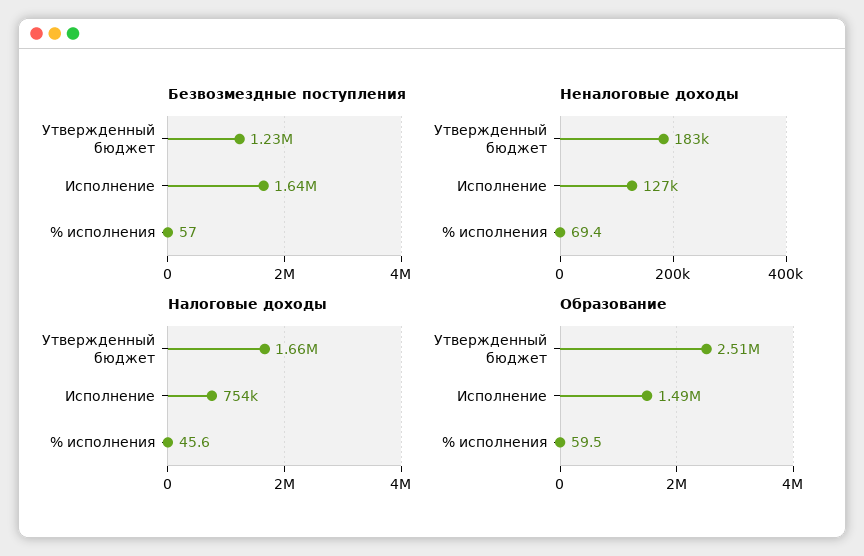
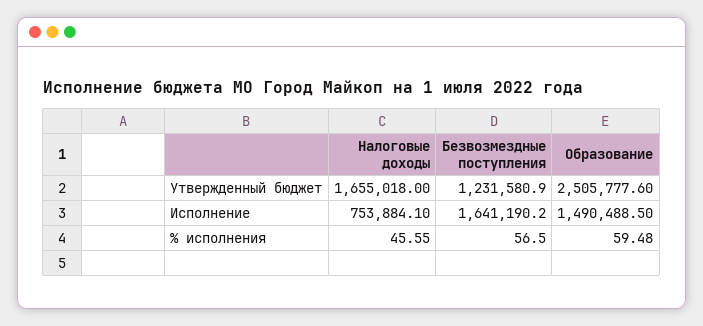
Неналоговые доходы, Утвержденный бюджет: 183000 -> none
Неналоговые доходы, Исполнение: 127000 -> none
Неналоговые доходы, % исполнения: 69.4 -> none

